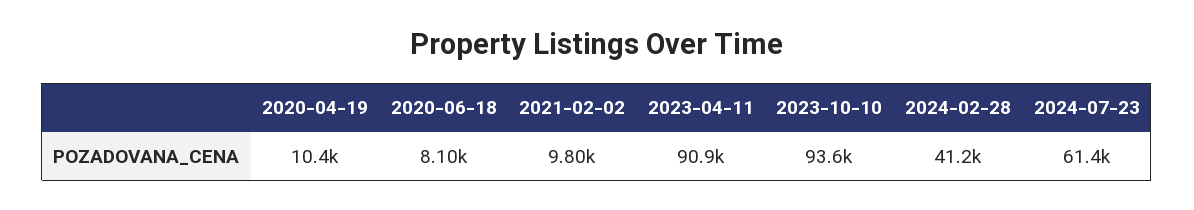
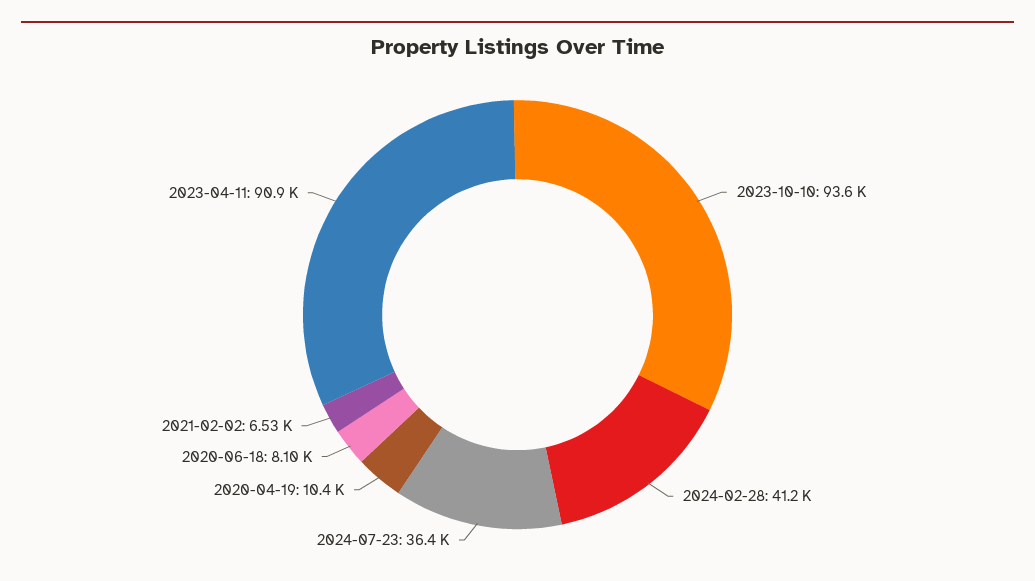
2021-02-02: 9800 -> 6530
2024-07-23: 61400 -> 36400

